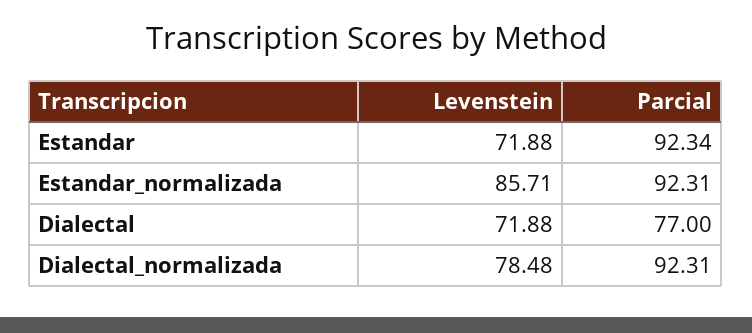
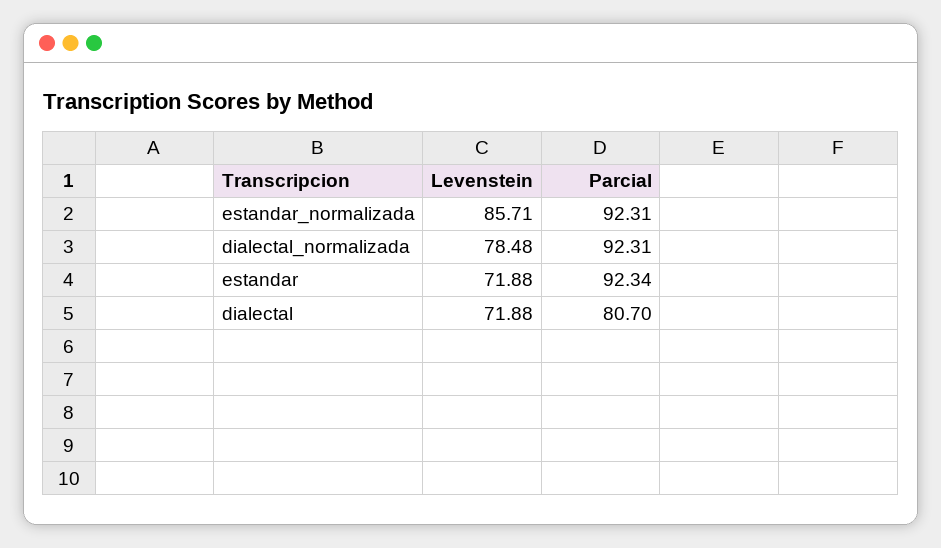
Parcial, Dialectal: 77 -> 80.7

